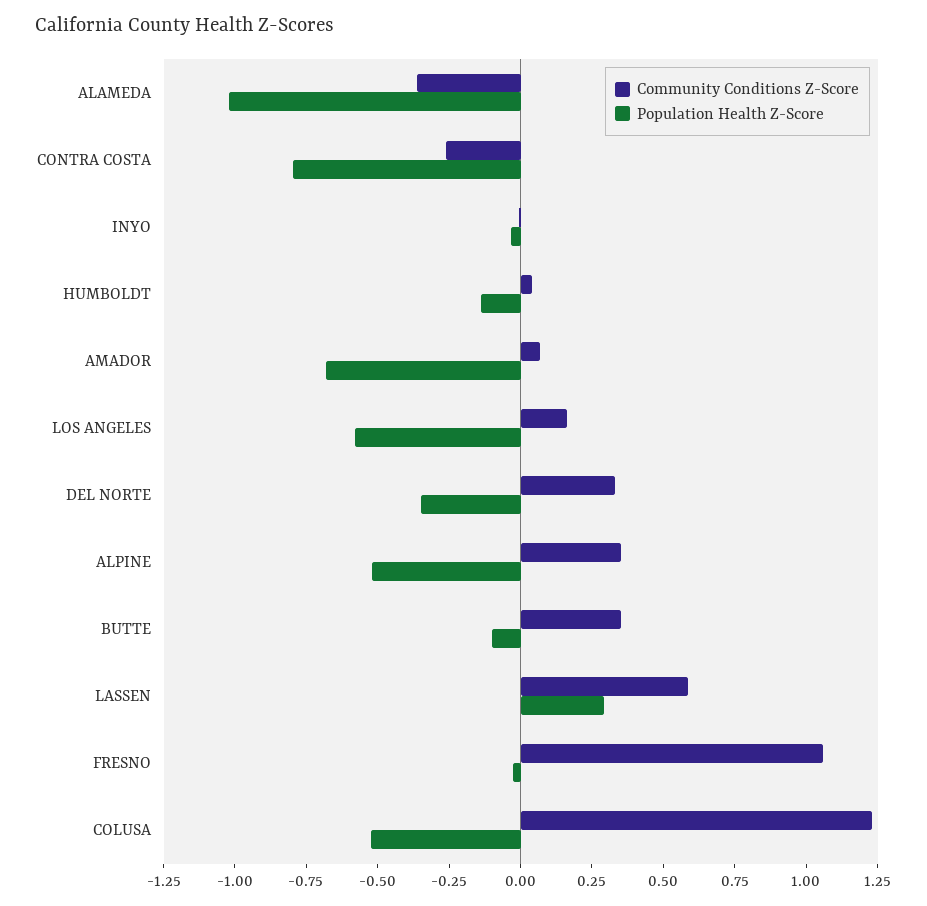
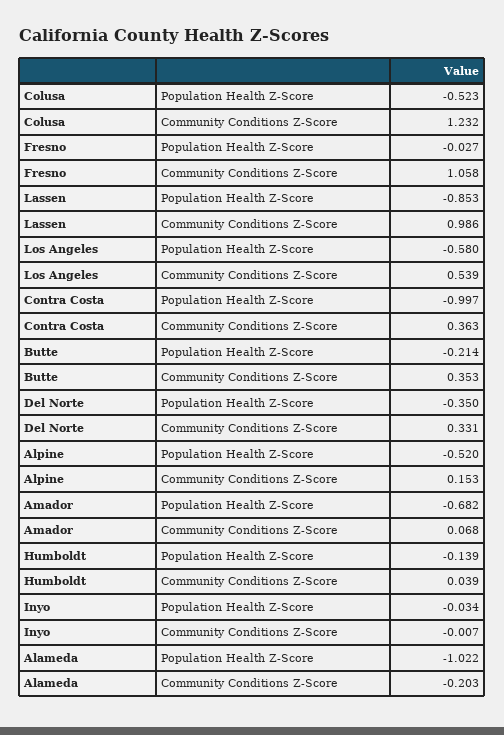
Community Conditions Z-Score, ALAMEDA: -0.35 -> -0.203
Community Conditions Z-Score, CONTRA COSTA: -0.25 -> 0.363
Population Health Z-Score, CONTRA COSTA: -0.8 -> -0.997
Community Conditions Z-Score, LOS ANGELES: 0.15 -> 0.539
Community Conditions Z-Score, ALPINE: 0.35 -> 0.153
Population Health Z-Score, BUTTE: -0.1 -> -0.214
Community Conditions Z-Score, LASSEN: 0.6 -> 0.986
Population Health Z-Score, LASSEN: 0.3 -> -0.853

